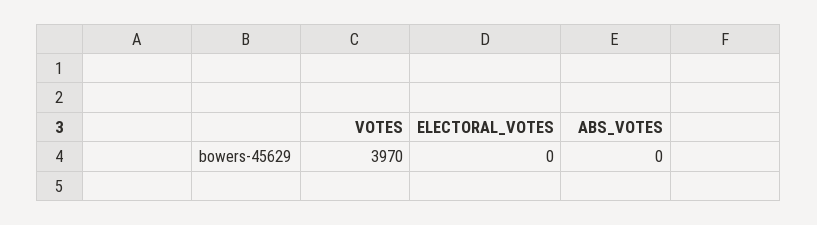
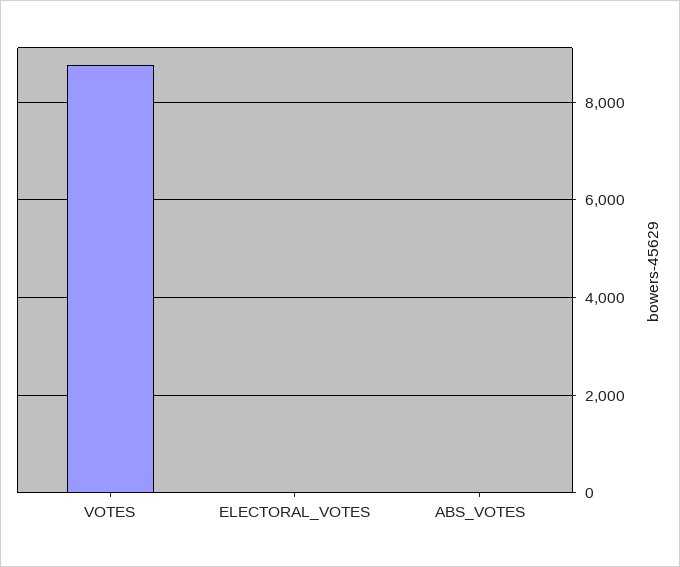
VOTES: 3970 -> 8800

